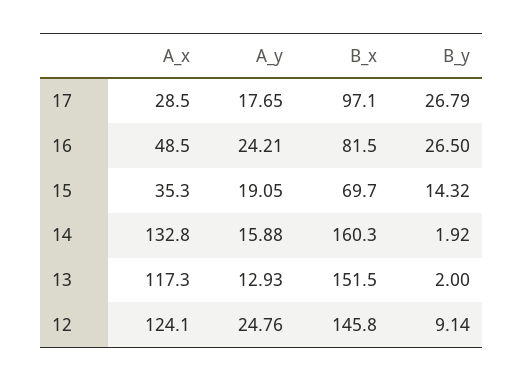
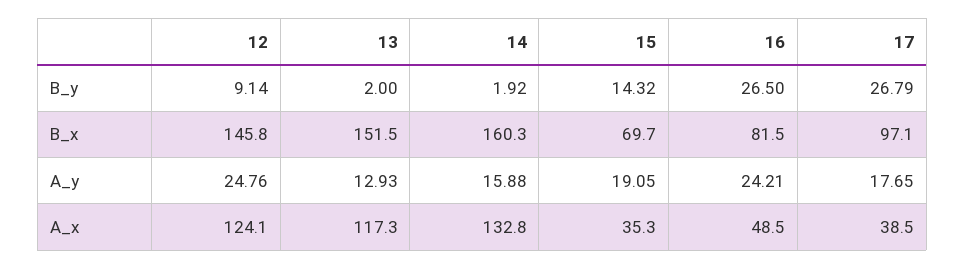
A_x, 17: 28.5 -> 38.5

